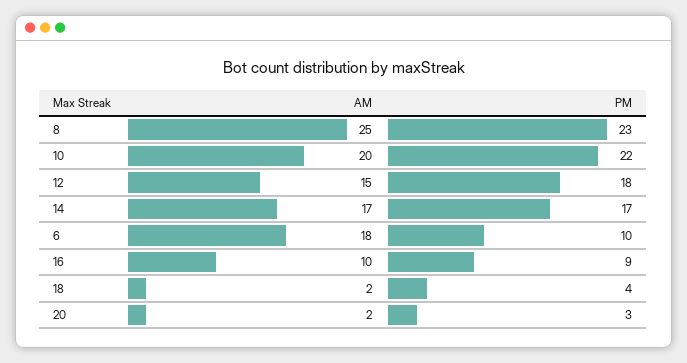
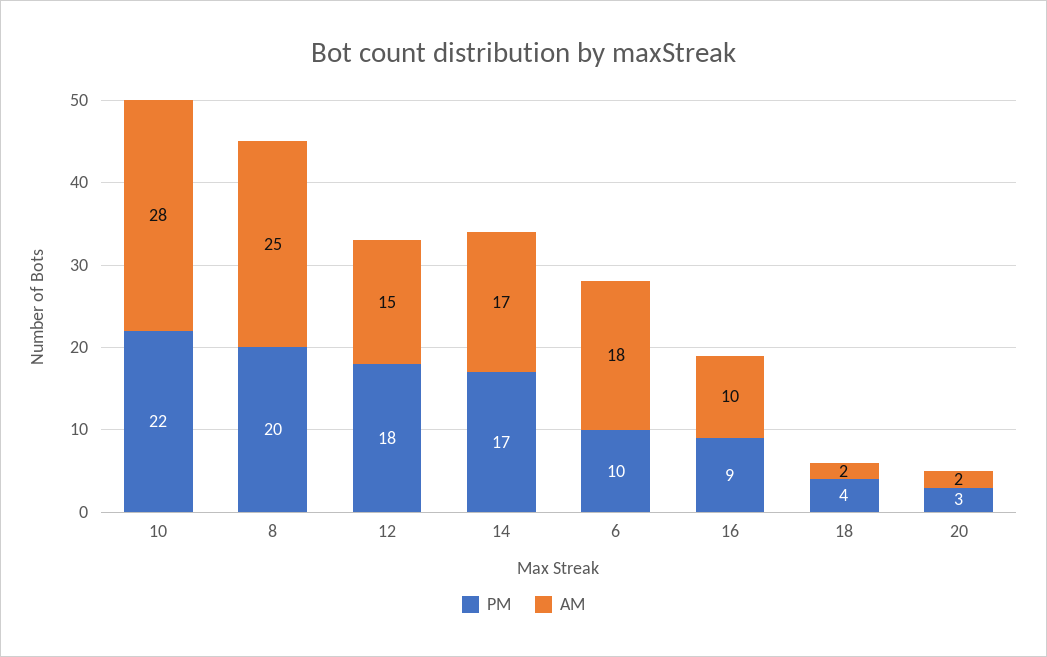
PM, 8: 23 -> 20
AM, 10: 20 -> 28

